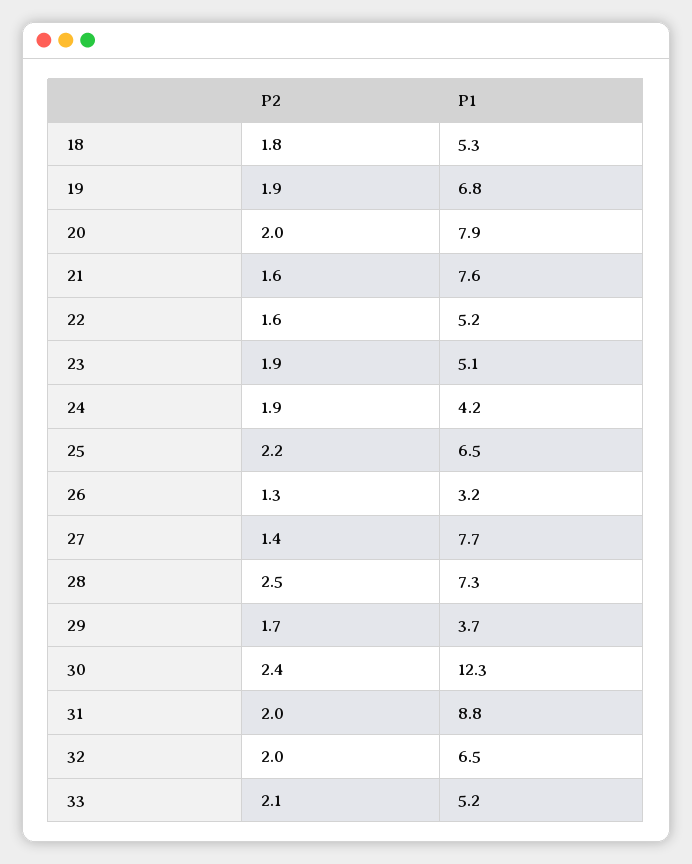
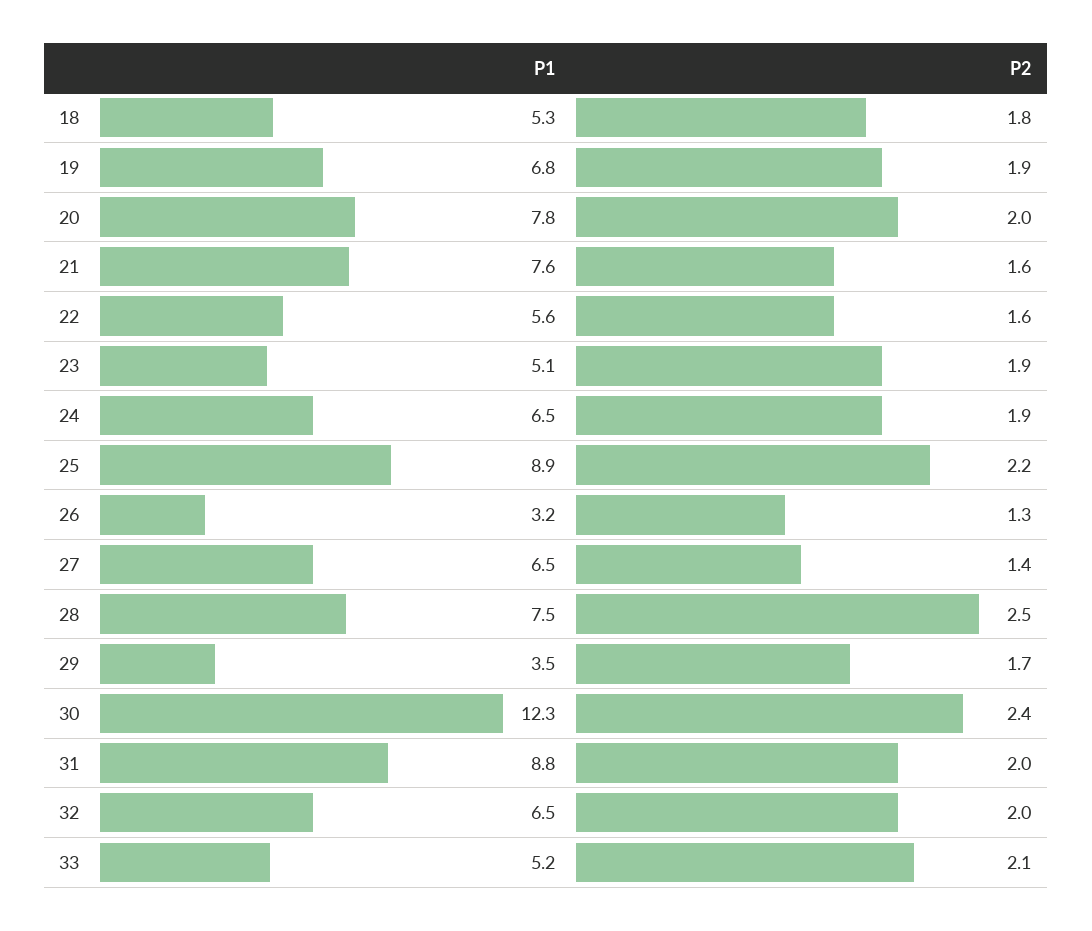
P1, 20: 7.9 -> 7.8
P1, 22: 5.2 -> 5.6
P1, 24: 4.2 -> 6.5
P1, 25: 6.5 -> 8.9
P1, 27: 7.7 -> 6.5
P1, 28: 7.3 -> 7.5
P1, 29: 3.7 -> 3.5

